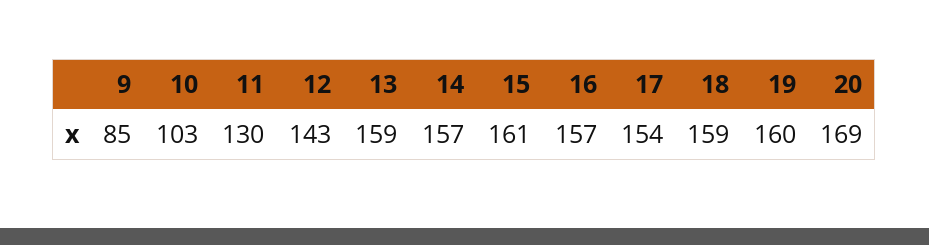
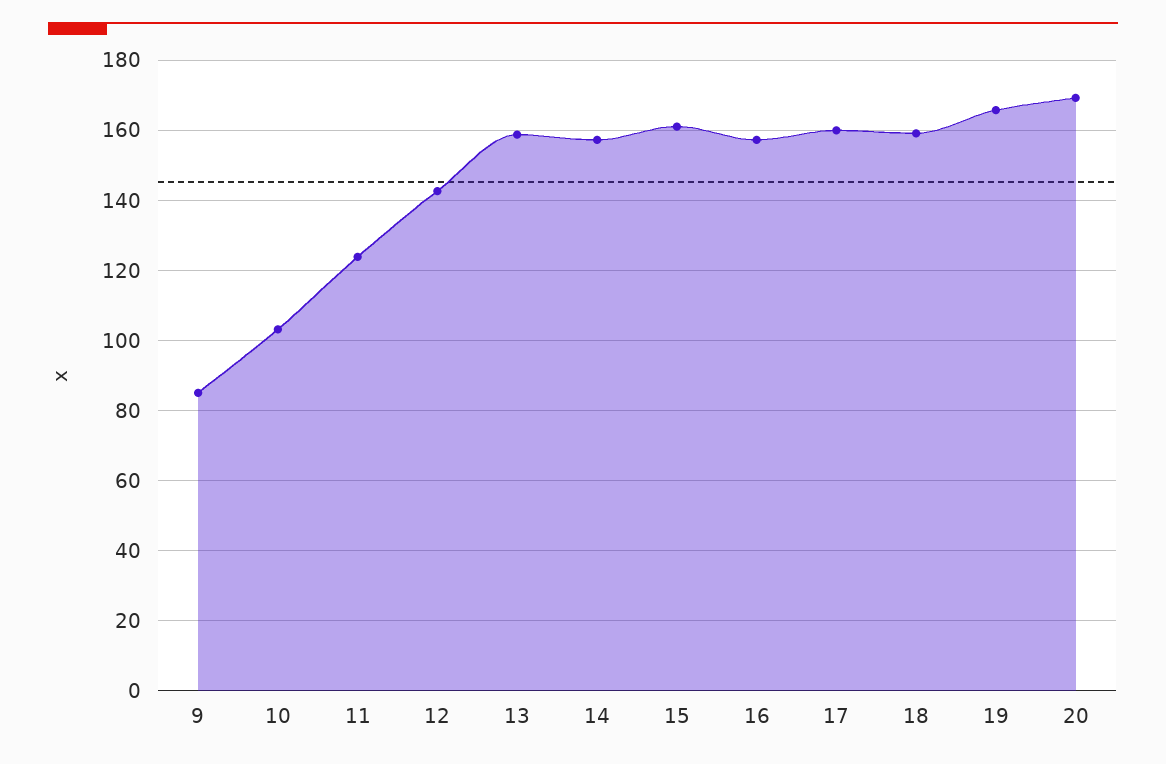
11: 130 -> 124
17: 154 -> 160
19: 160 -> 166

